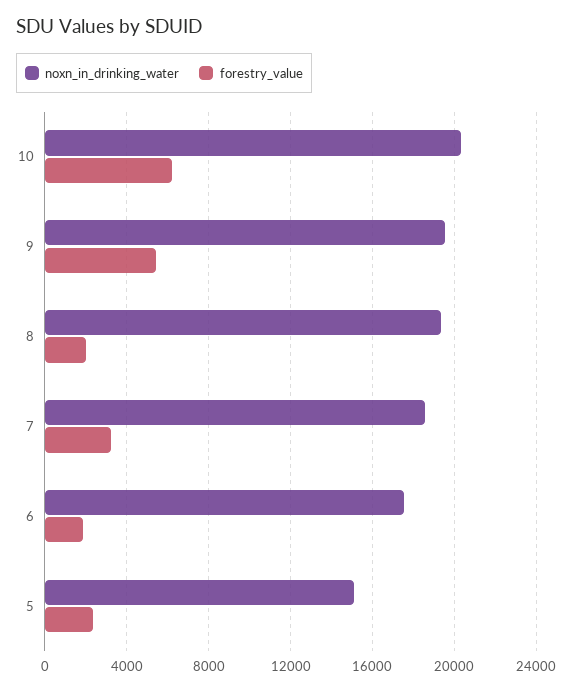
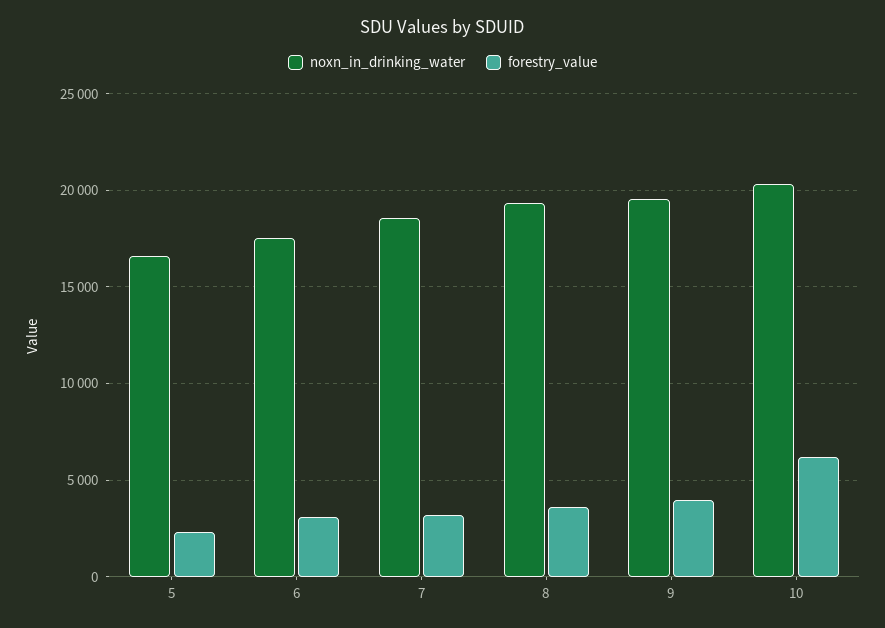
forestry_value, 9: 5500 -> 4000
forestry_value, 8: 2000 -> 3500
forestry_value, 6: 2000 -> 3000
noxn_in_drinking_water, 5: 15000 -> 16500

